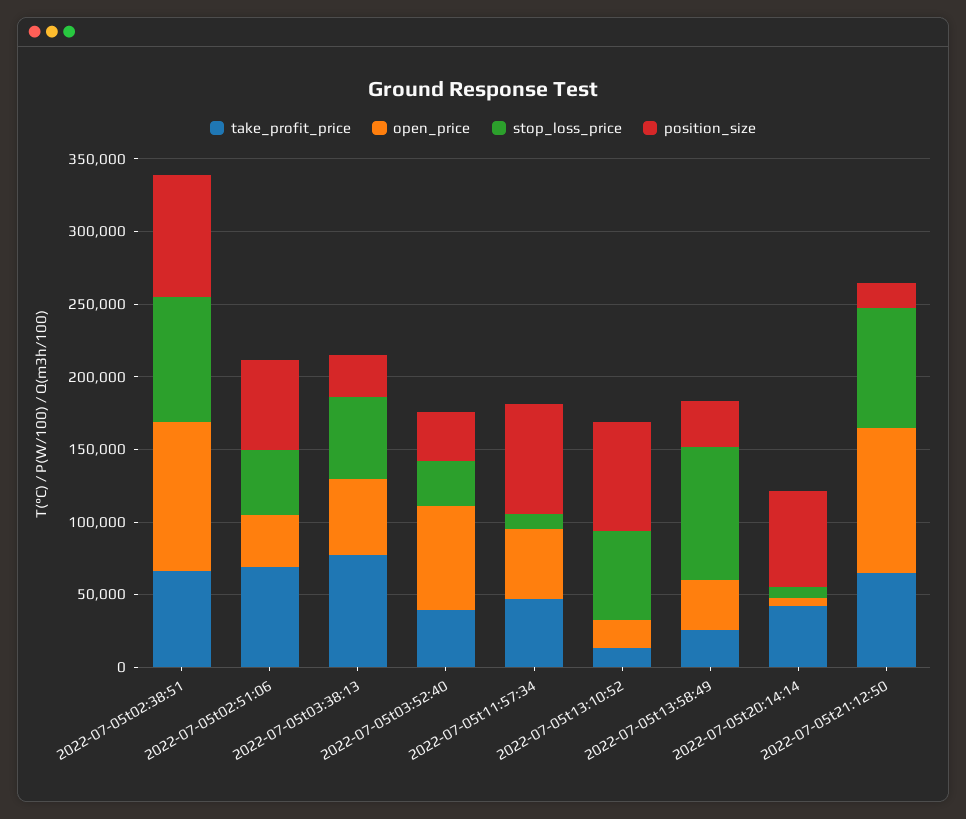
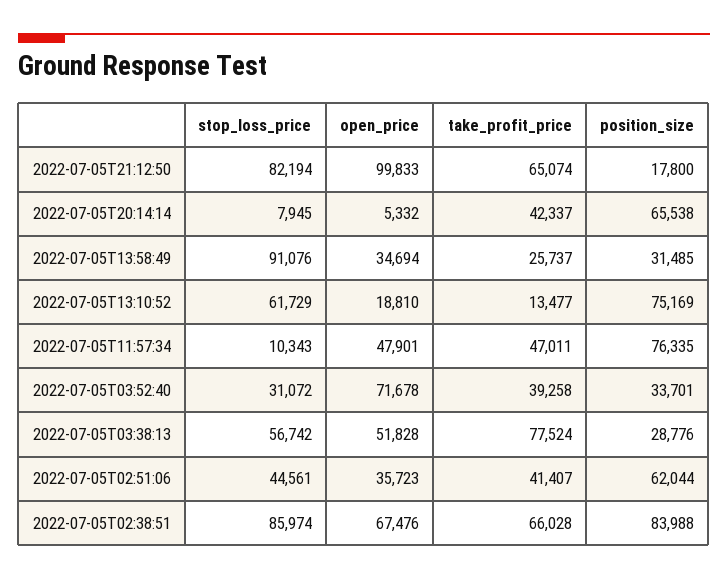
open_price, 2022-07-05t02:38:51: 100000 -> 67476
take_profit_price, 2022-07-05t02:51:06: 70000 -> 41407

